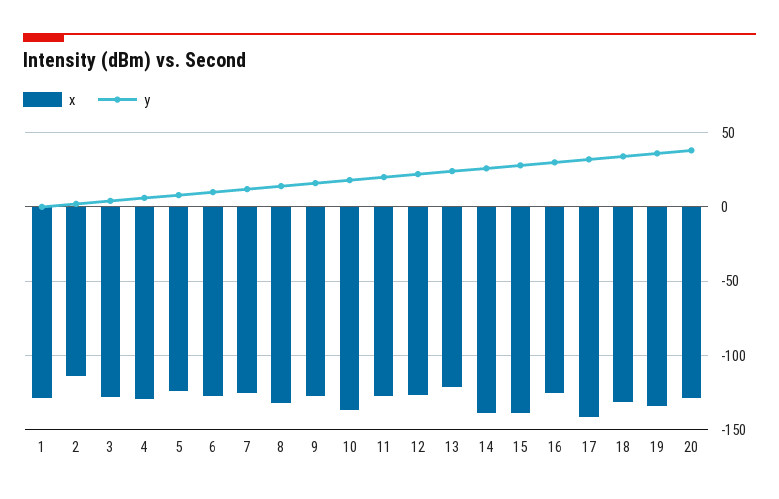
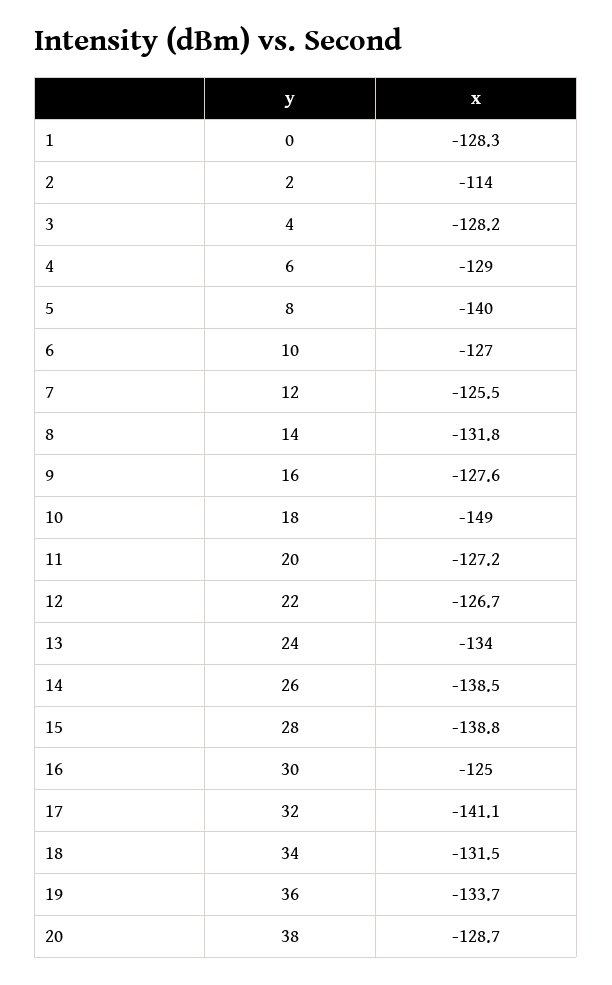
x, 5: -125 -> -140
x, 10: -135 -> -149
x, 13: -120 -> -134

